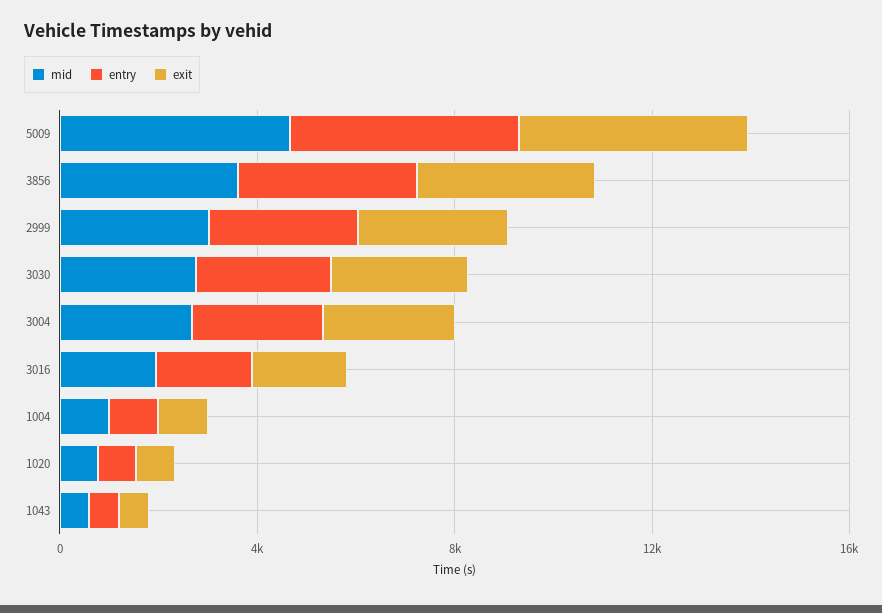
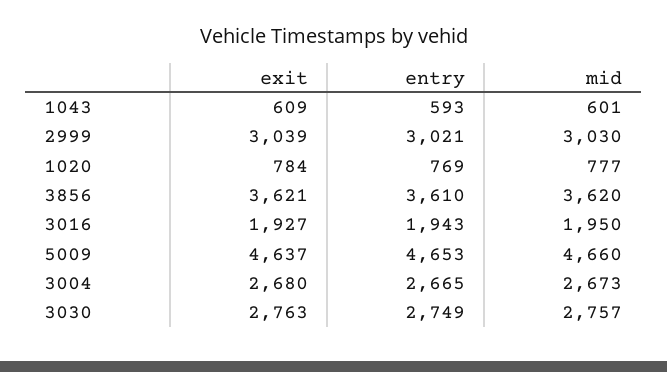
mid, 1004: 1000 -> none
entry, 1004: 1000 -> none
exit, 1004: 1000 -> none

